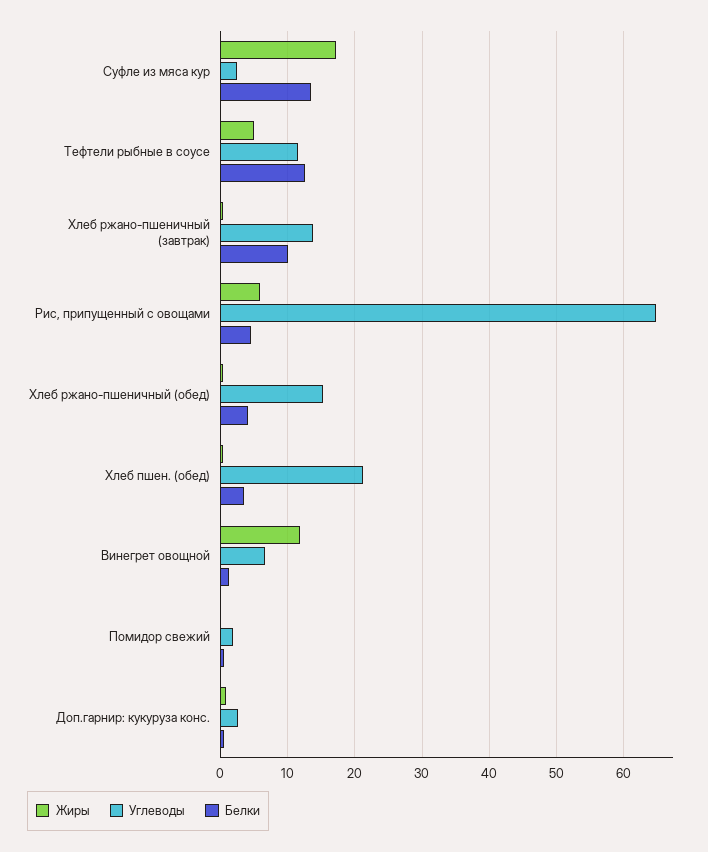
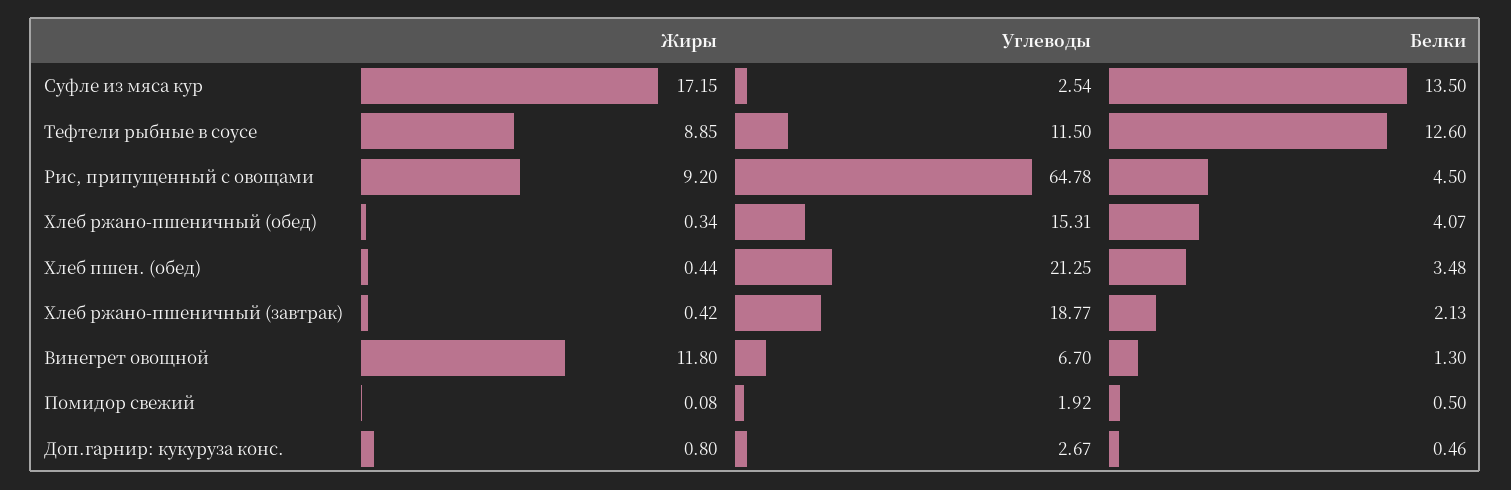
Жиры, Тефтели рыбные в соусе: 5 -> 8.85
Углеводы, Хлеб ржано-пшеничный (завтрак): 14 -> 18.77
Белки, Хлеб ржано-пшеничный (завтрак): 10 -> 2.13
Жиры, Рис, припущенный с овощами: 6 -> 9.2

